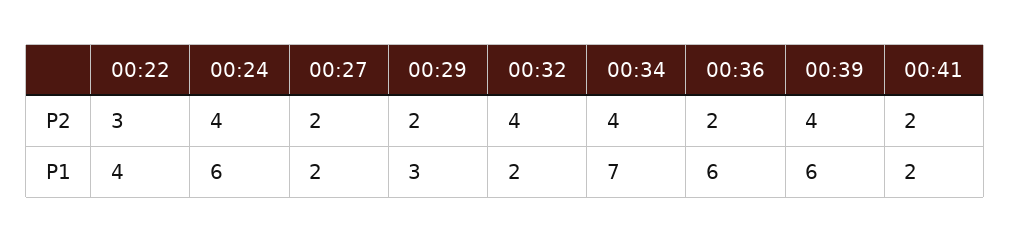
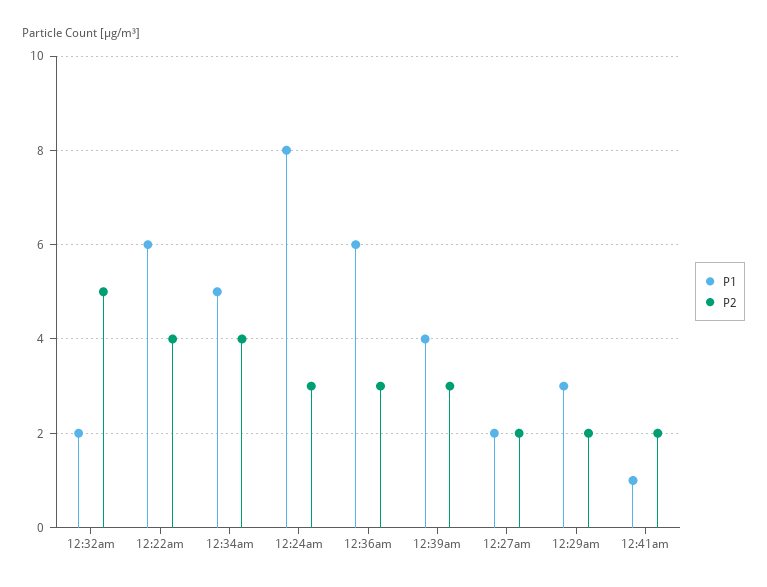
P2, 00:22: 3 -> 4
P2, 00:24: 4 -> 3
P2, 00:32: 4 -> 5
P2, 00:36: 2 -> 3
P2, 00:39: 4 -> 3
P1, 00:22: 4 -> 6
P1, 00:24: 6 -> 8
P1, 00:34: 7 -> 5
P1, 00:39: 6 -> 4
P1, 00:41: 2 -> 1

